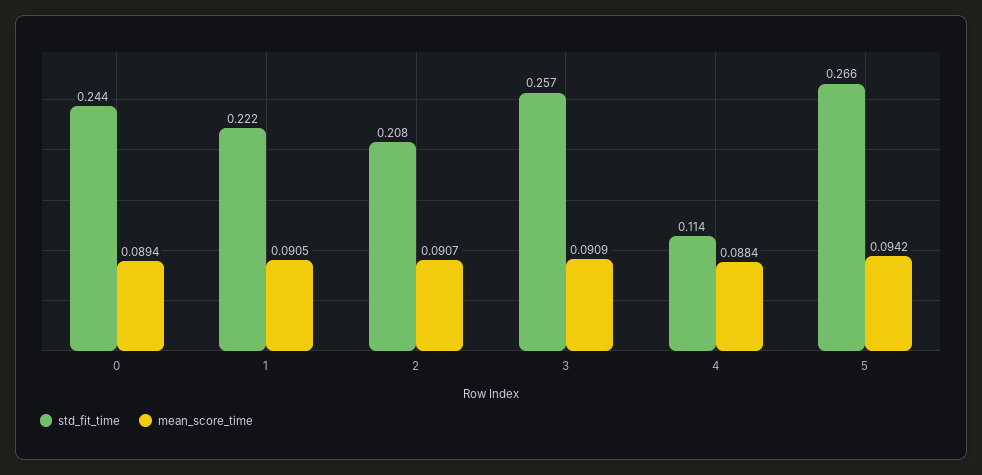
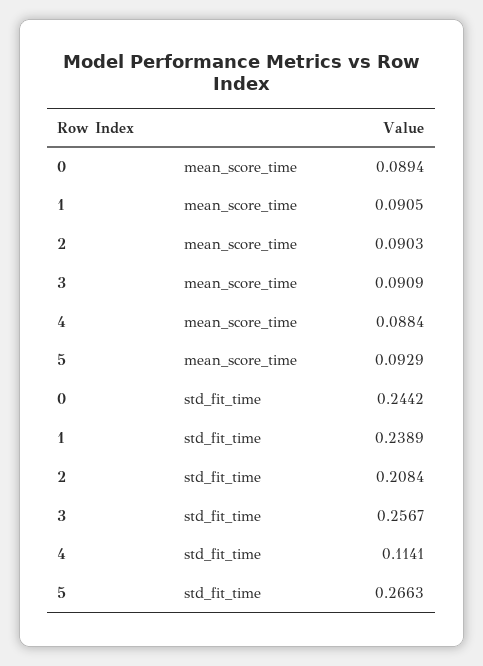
std_fit_time, 1: 0.222 -> 0.2389
mean_score_time, 2: 0.0907 -> 0.0903
mean_score_time, 5: 0.0942 -> 0.0929

